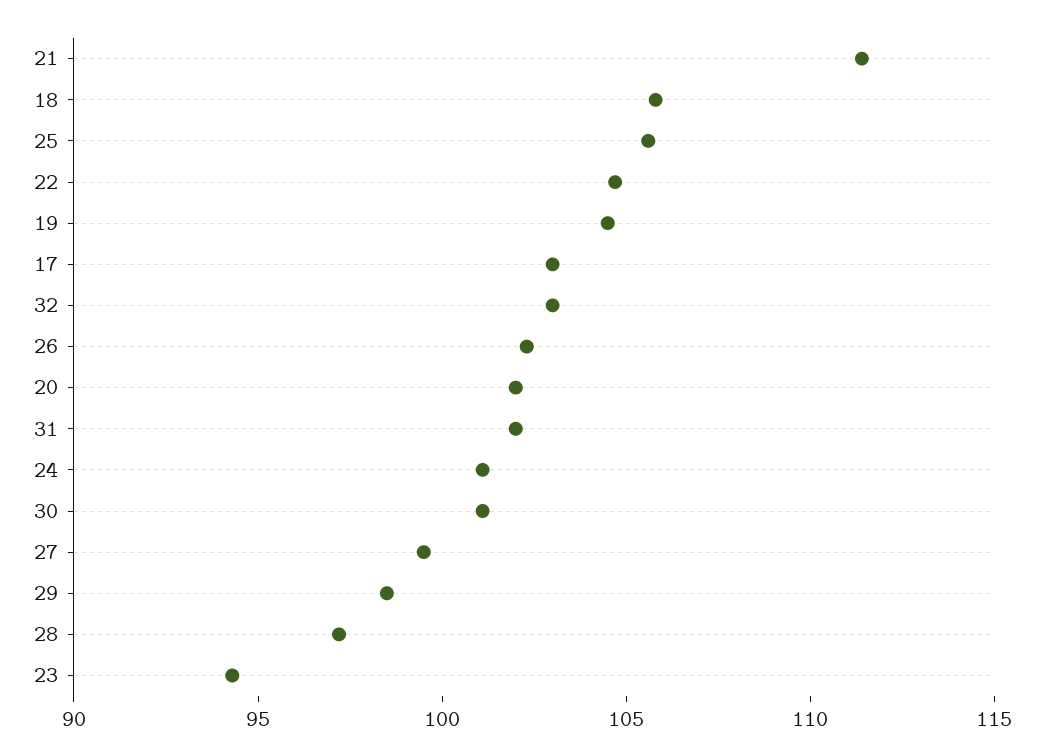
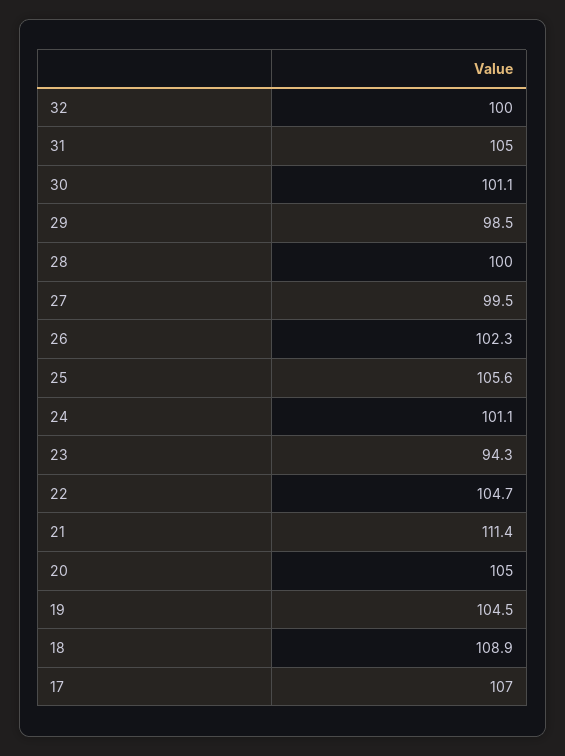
18: 106 -> 108.9
17: 103 -> 107
32: 103 -> 100
20: 102 -> 105
31: 102 -> 105
28: 97 -> 100

